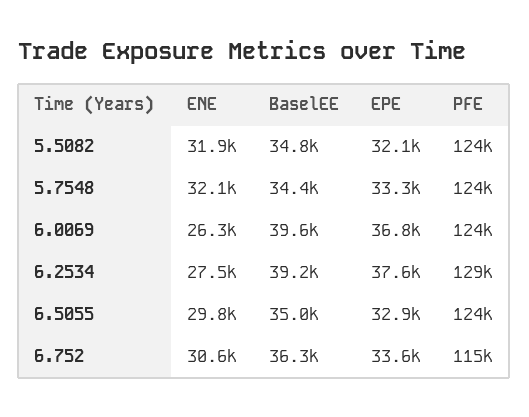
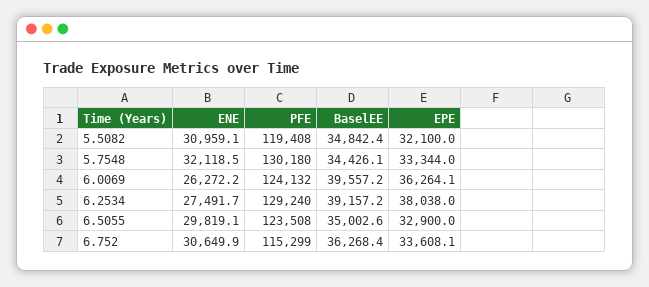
ENE, 5.5082: 31900 -> 30959.1
PFE, 5.5082: 124000 -> 119408
PFE, 5.7548: 124000 -> 130180
EPE, 6.0069: 36800 -> 36264.1
EPE, 6.2534: 37600 -> 38038

